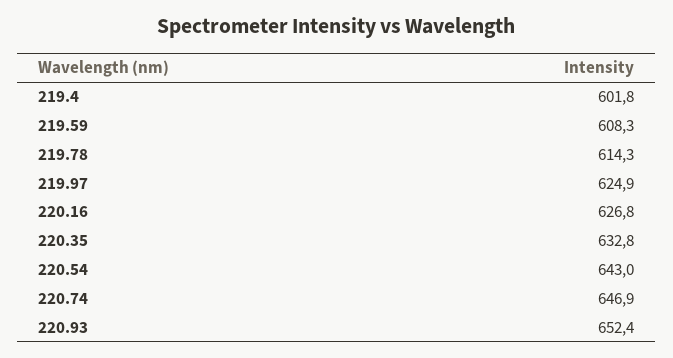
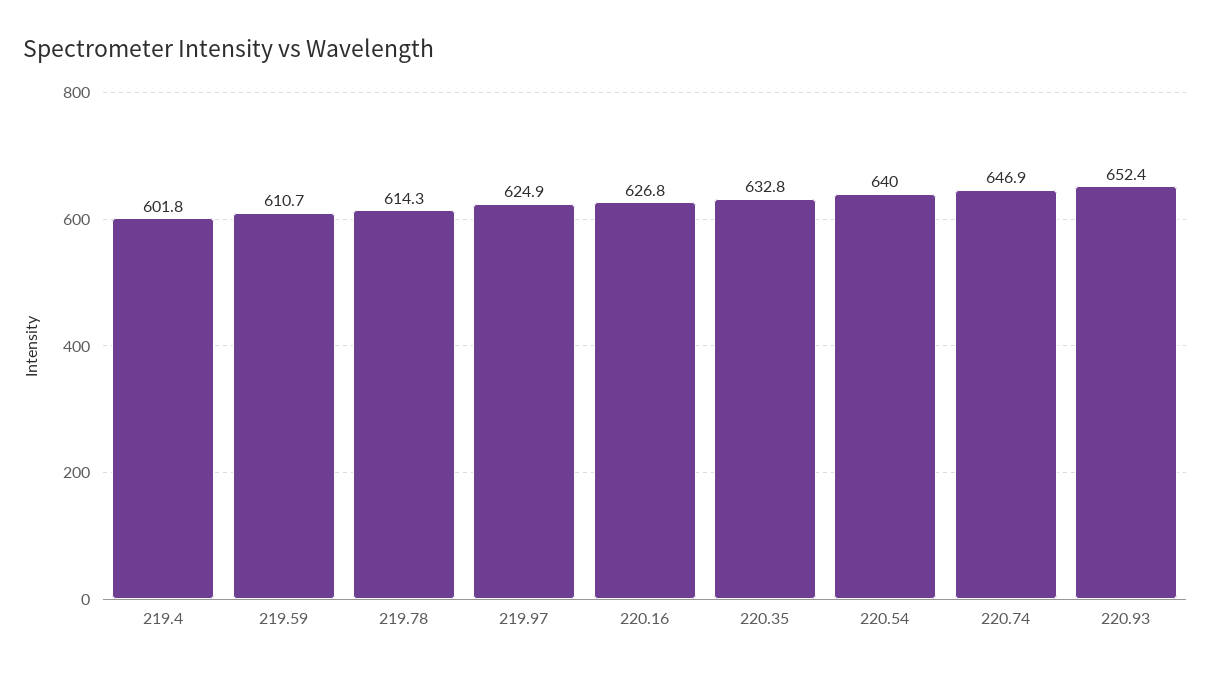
219.59: 608.3 -> 610.7
220.54: 643 -> 640

